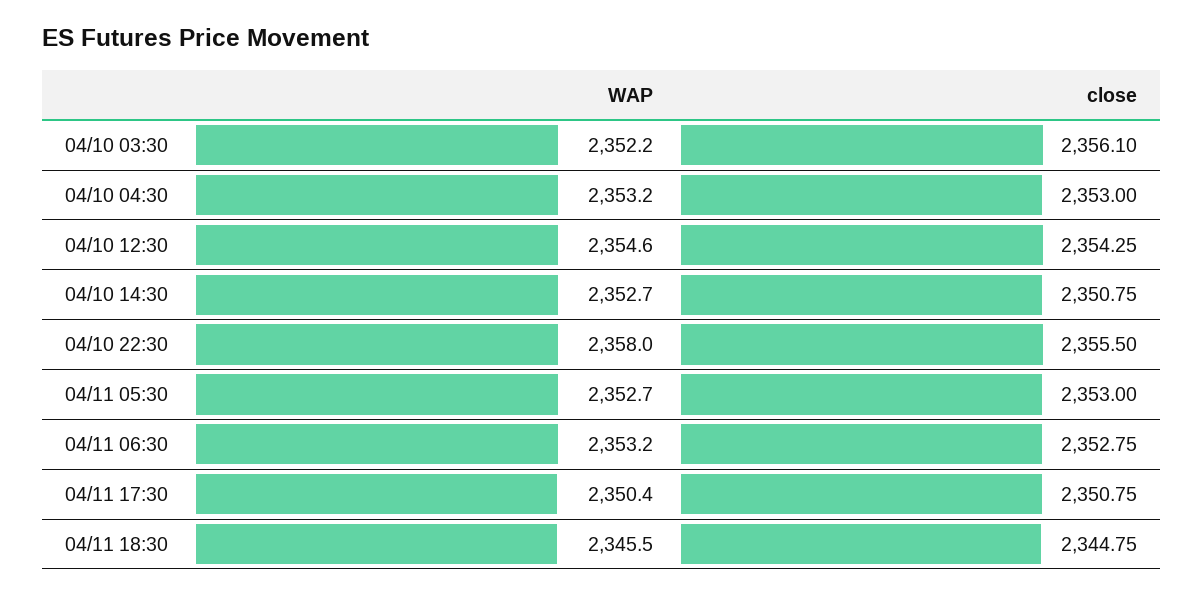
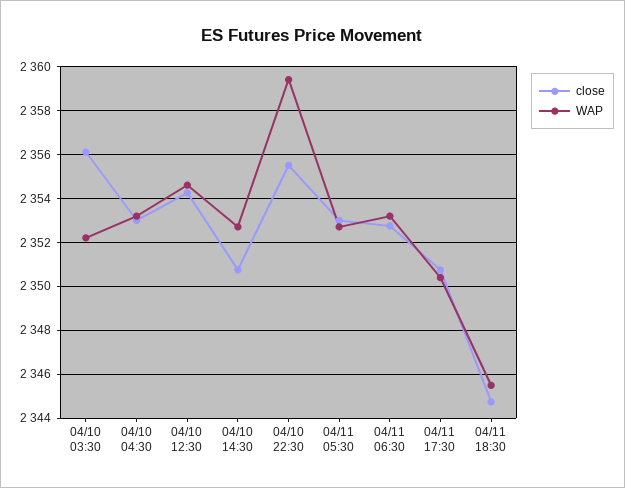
WAP, 04/10 22:30: 2358 -> 2359.5

